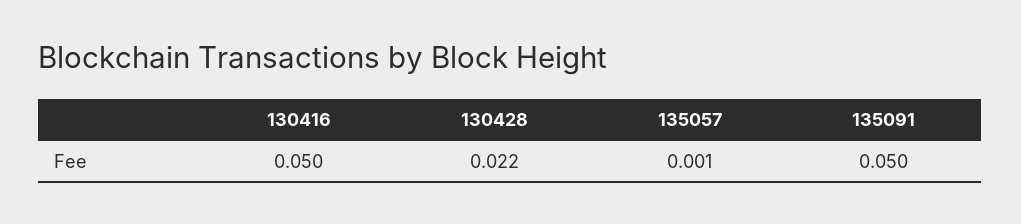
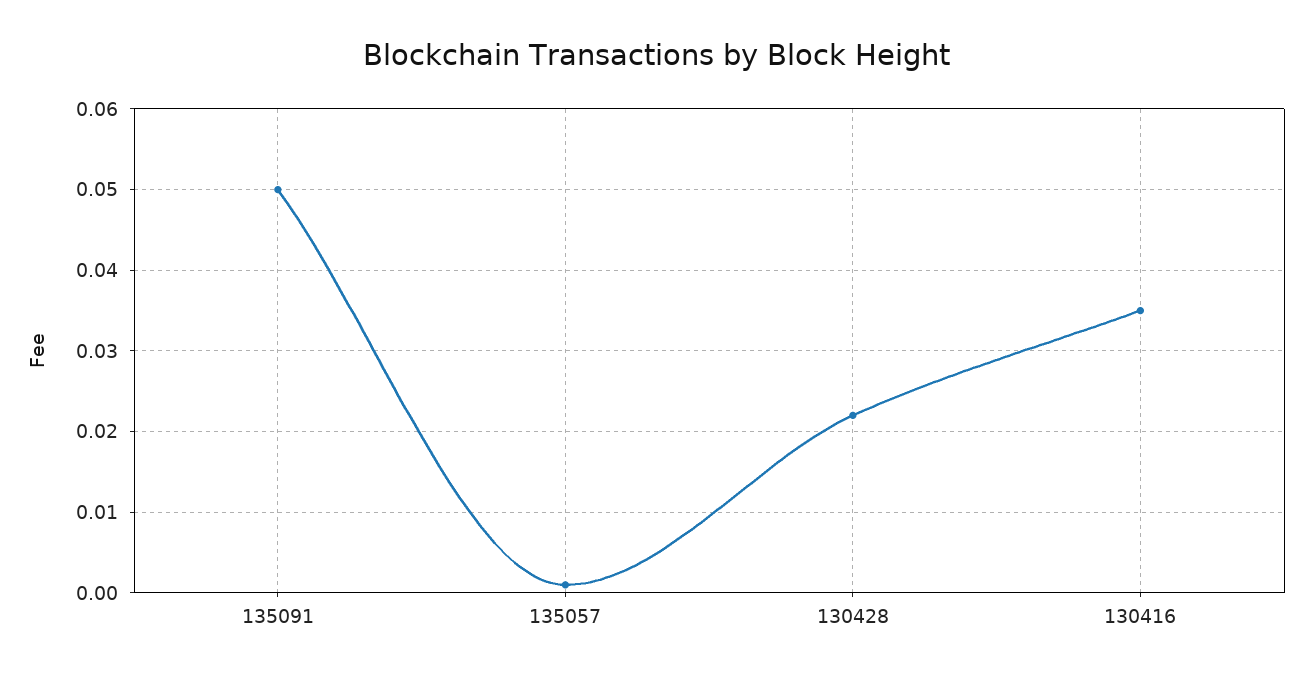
130416: 0.05 -> 0.035

